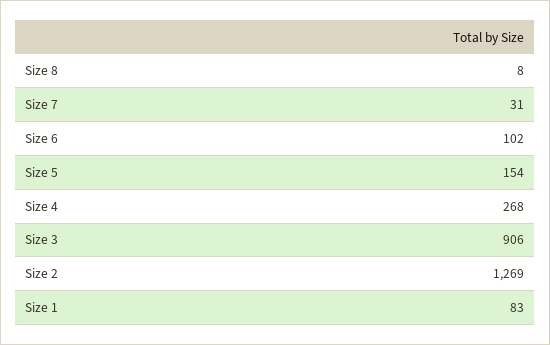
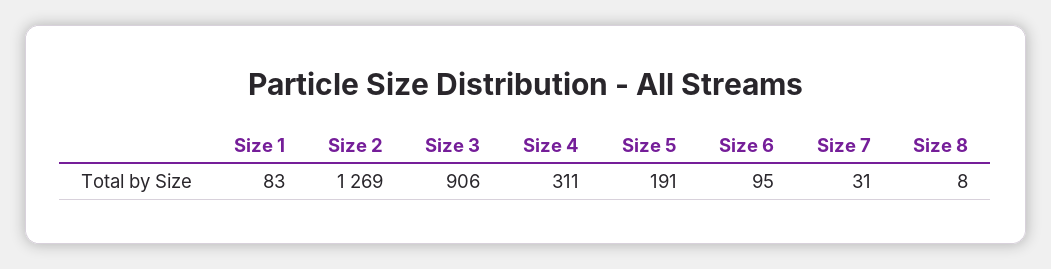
Size 6: 102 -> 95
Size 5: 154 -> 191
Size 4: 268 -> 311

